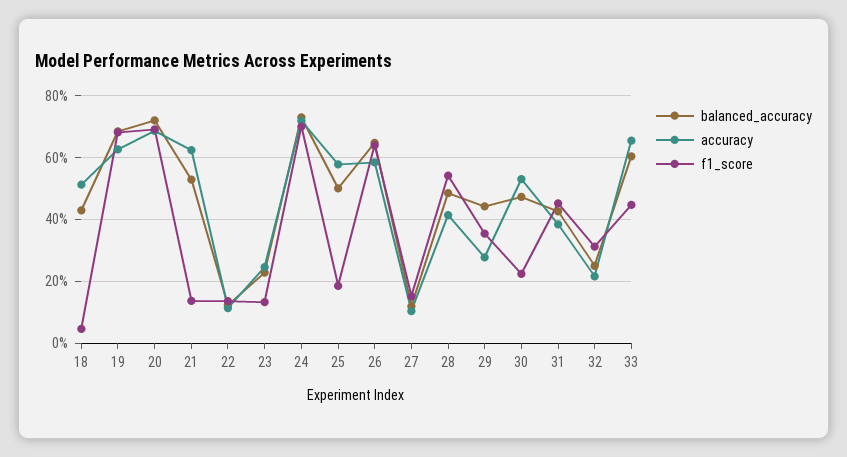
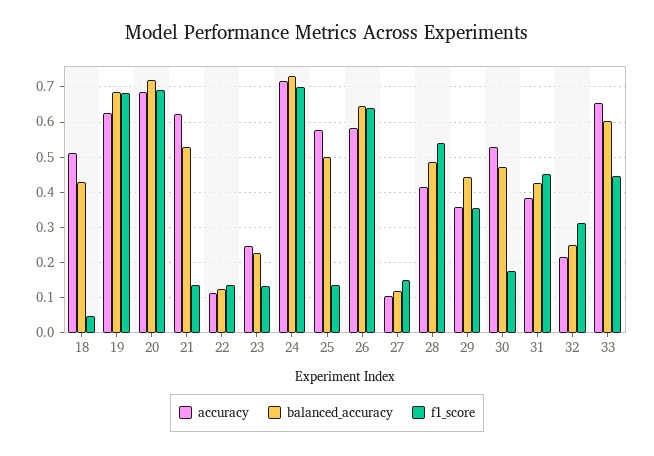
f1_score, 25: 0.18 -> 0.14
accuracy, 29: 0.28 -> 0.36
f1_score, 30: 0.22 -> 0.18

